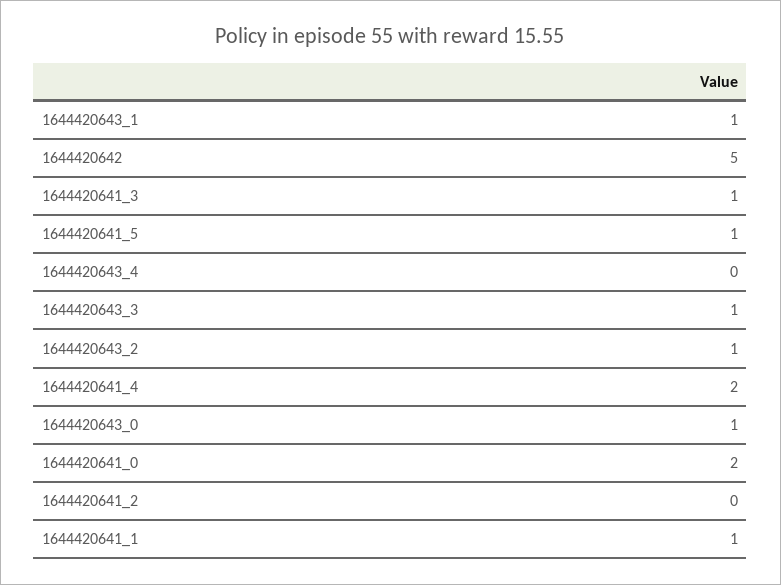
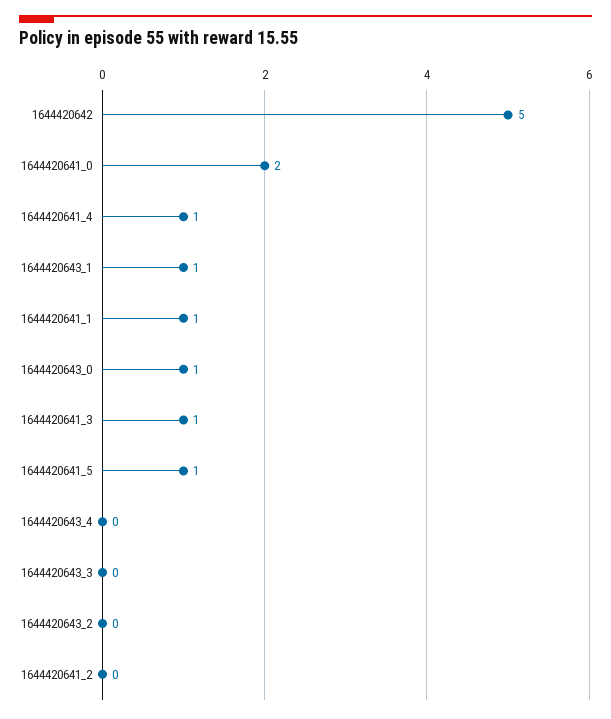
1644420643_3: 1 -> 0
1644420643_2: 1 -> 0
1644420641_4: 2 -> 1

